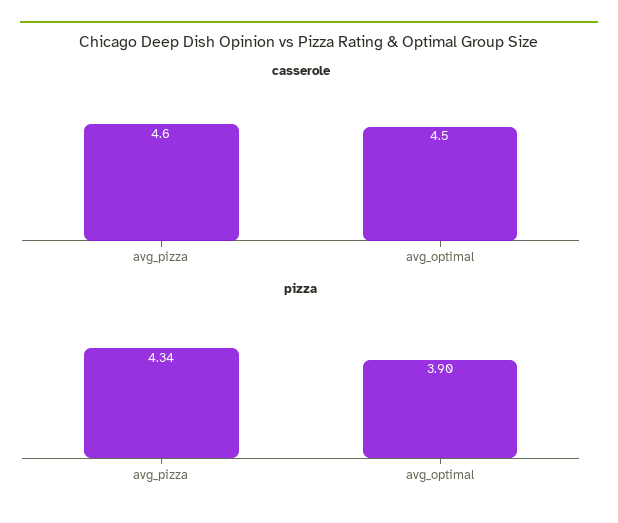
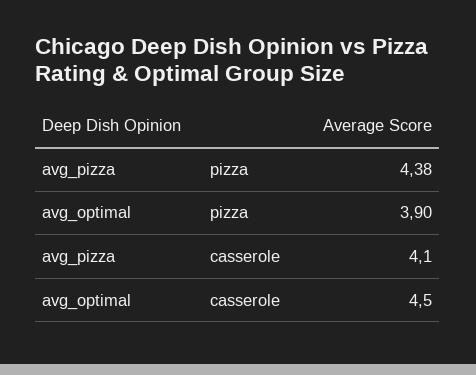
casserole, avg_pizza: 4.6 -> 4.1
pizza, avg_pizza: 4.34 -> 4.38

